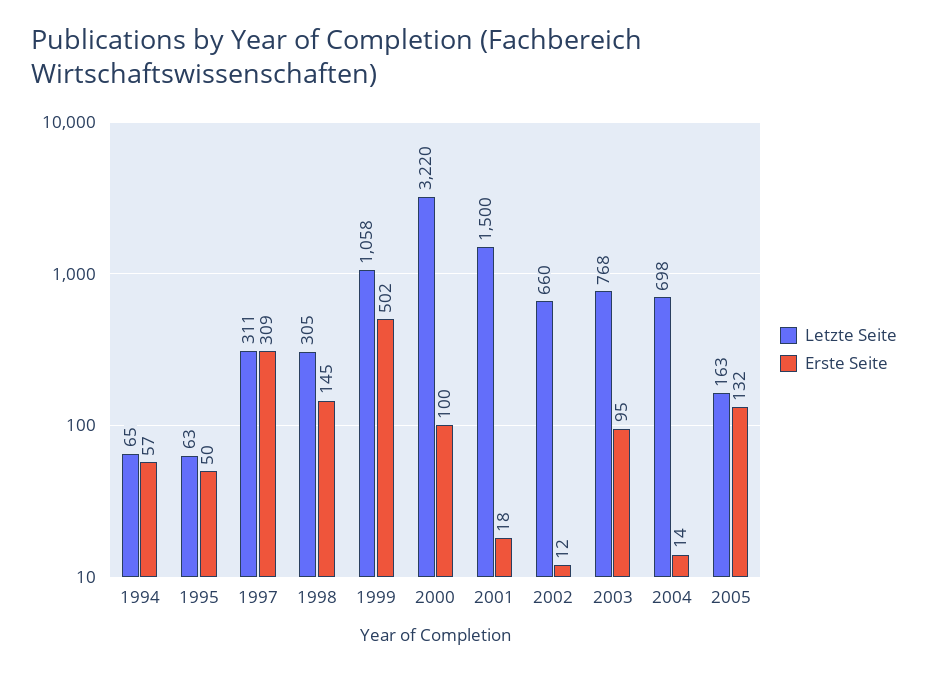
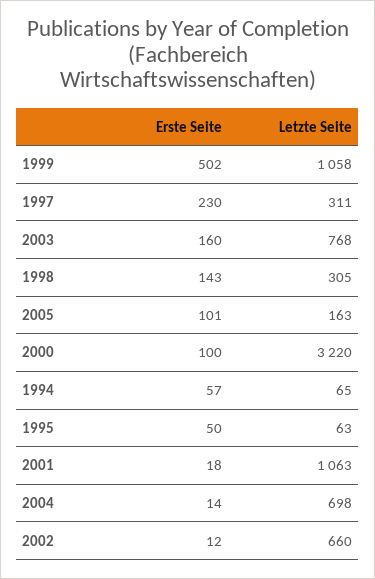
Erste Seite, 1997: 309 -> 230
Erste Seite, 1998: 145 -> 143
Letzte Seite, 2001: 1500 -> 1063
Erste Seite, 2003: 95 -> 160
Erste Seite, 2005: 132 -> 101

